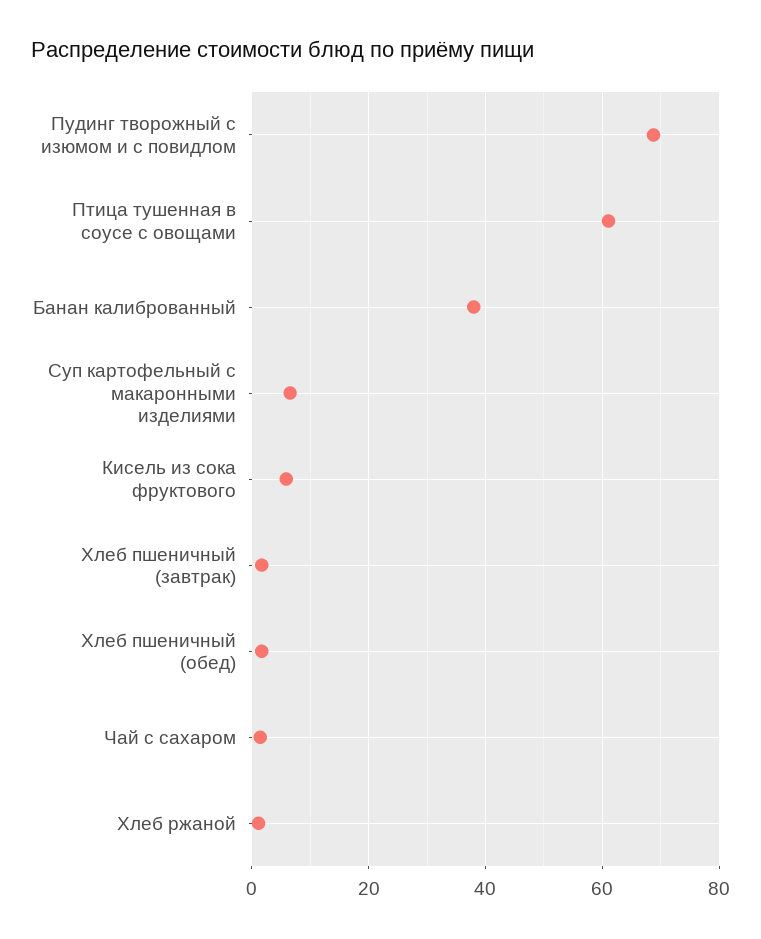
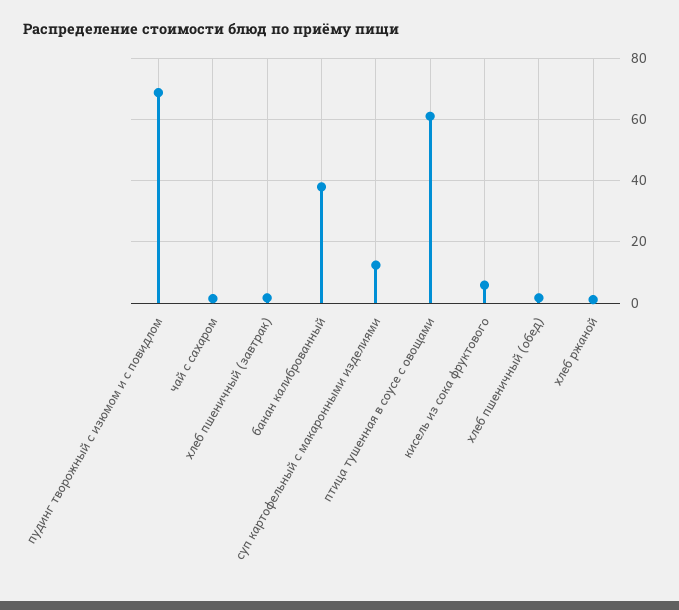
Суп картофельный с макаронными изделиями: 6 -> 12

